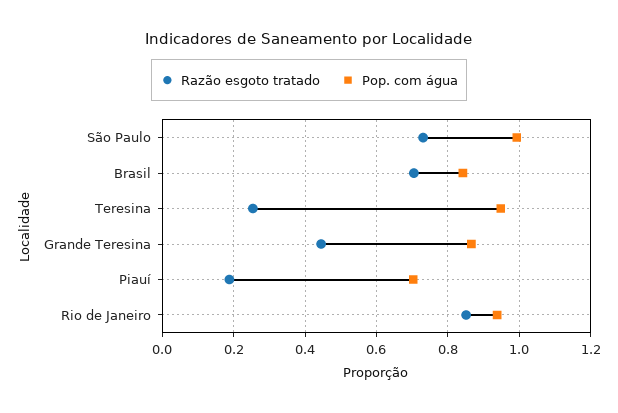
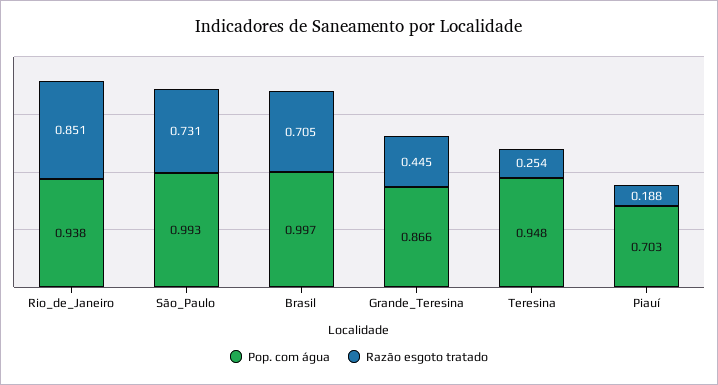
Pop. com água, Brasil: 0.84 -> 0.997

